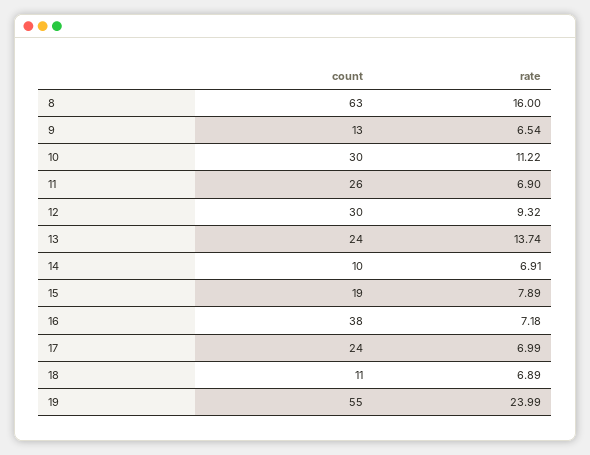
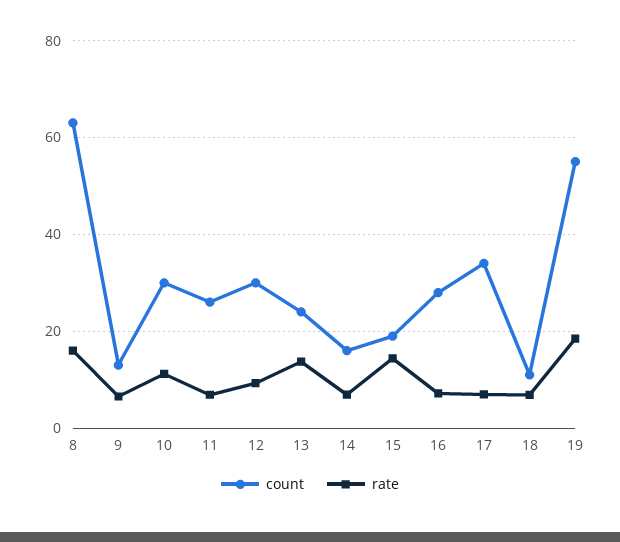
count, 14: 10 -> 16
rate, 15: 7.89 -> 14
count, 16: 38 -> 28
count, 17: 24 -> 34
rate, 19: 23.99 -> 18

